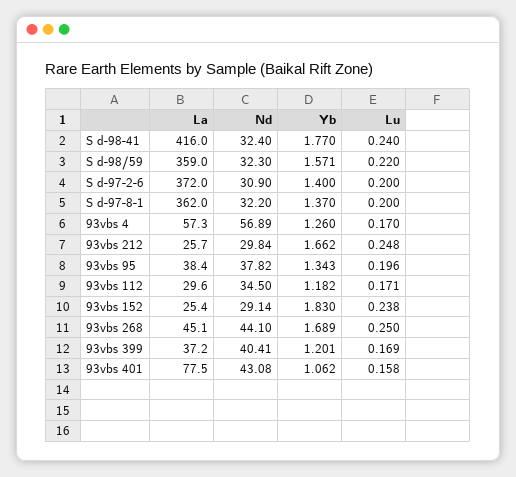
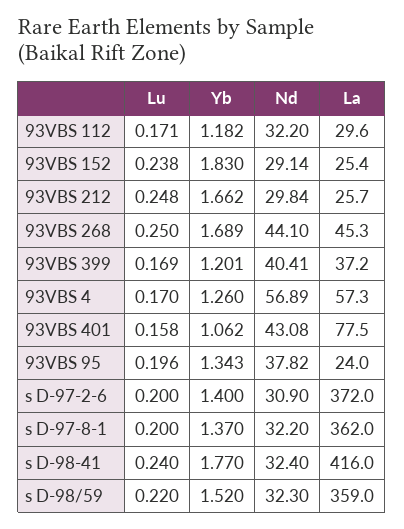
Yb, S d-98/59: 1.571 -> 1.52
La, 93vbs 95: 38.4 -> 24
Nd, 93vbs 112: 34.5 -> 32.2
La, 93vbs 268: 45.1 -> 45.3

